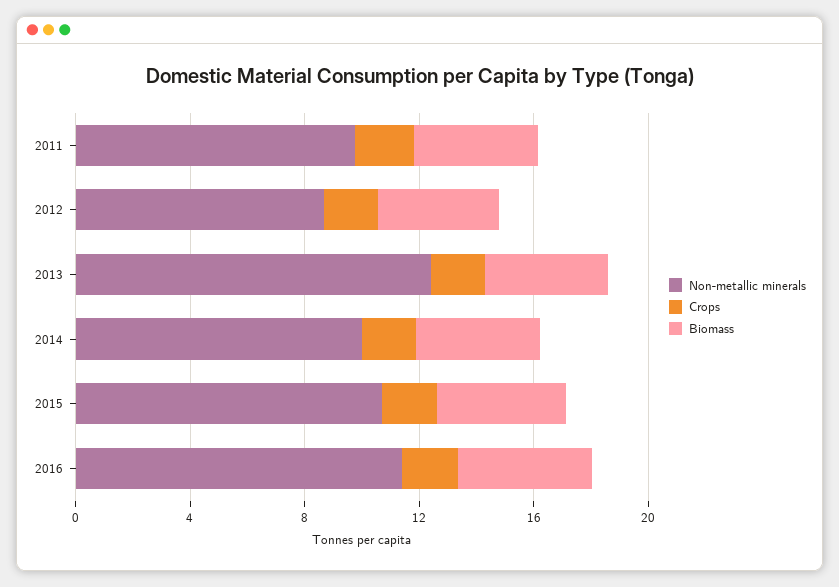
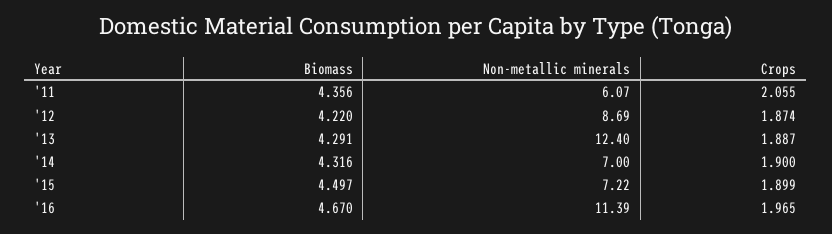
Non-metallic minerals, 2011: 10 -> 6.07
Non-metallic minerals, 2014: 10 -> 7
Non-metallic minerals, 2015: 11 -> 7.22

